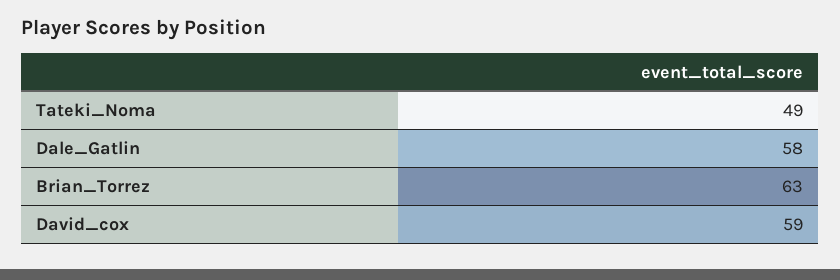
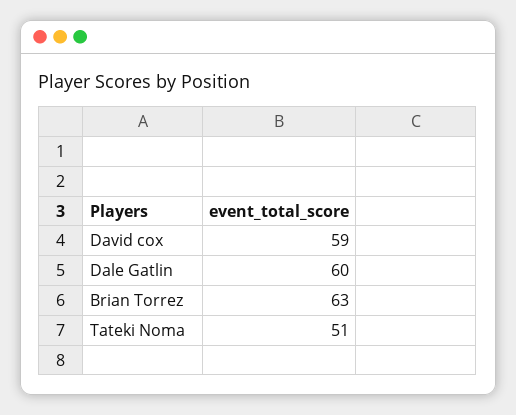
Tateki_Noma: 49 -> 51
Dale_Gatlin: 58 -> 60

